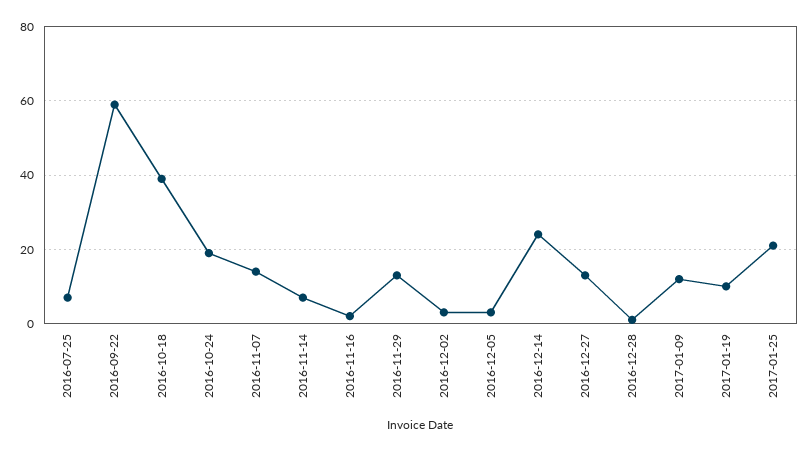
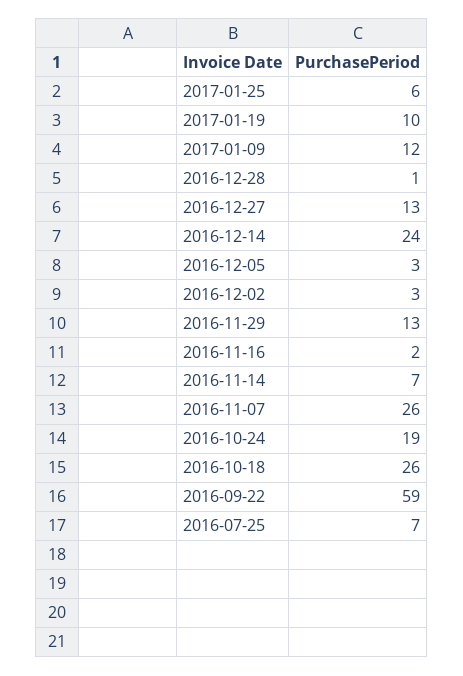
2016-10-18: 40 -> 26
2016-11-07: 15 -> 26
2017-01-25: 20 -> 6

